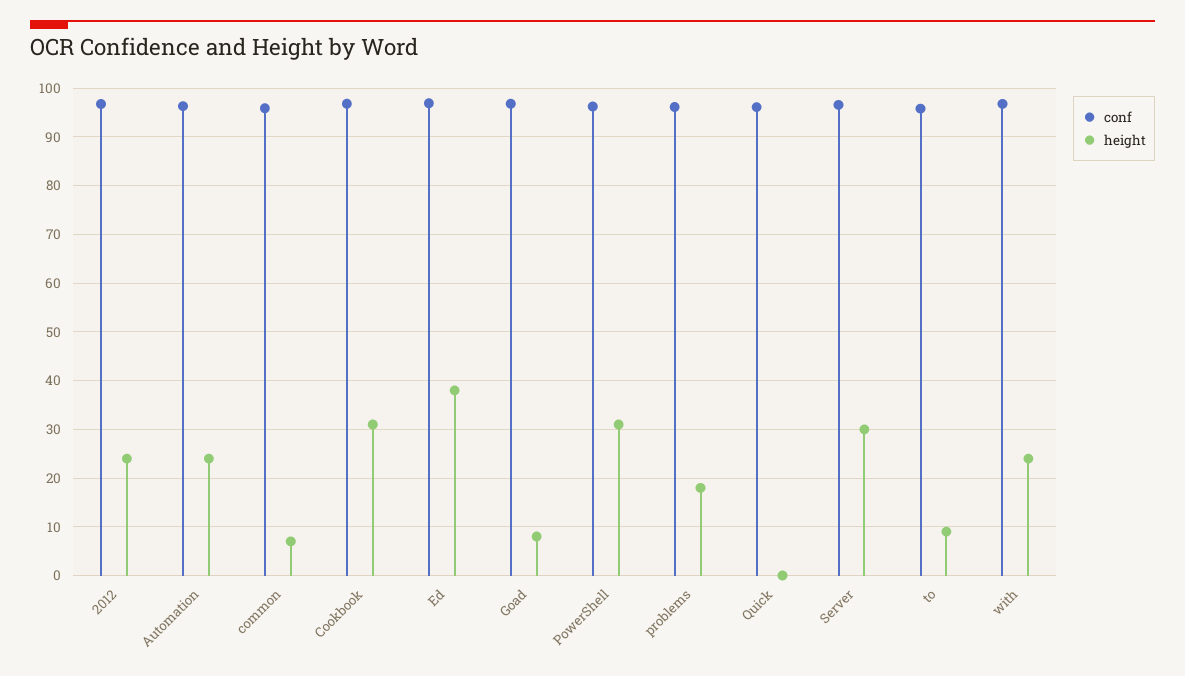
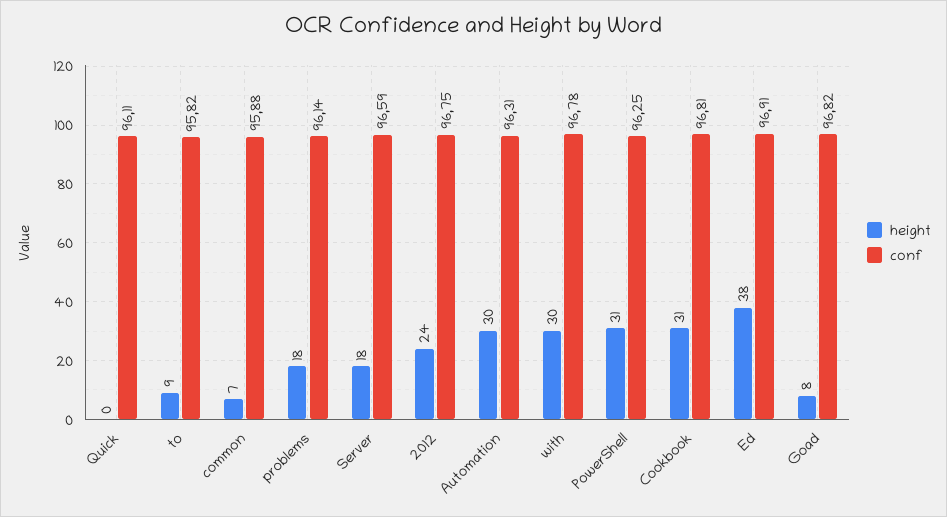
height, Automation: 24 -> 30
height, Server: 30 -> 18
height, with: 24 -> 30

